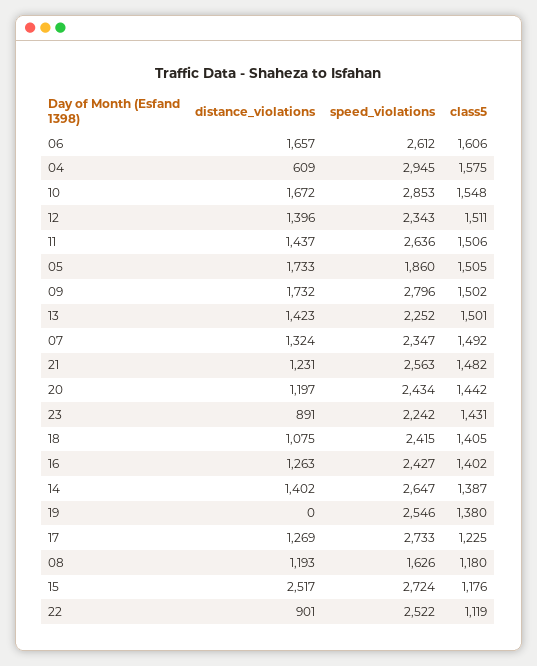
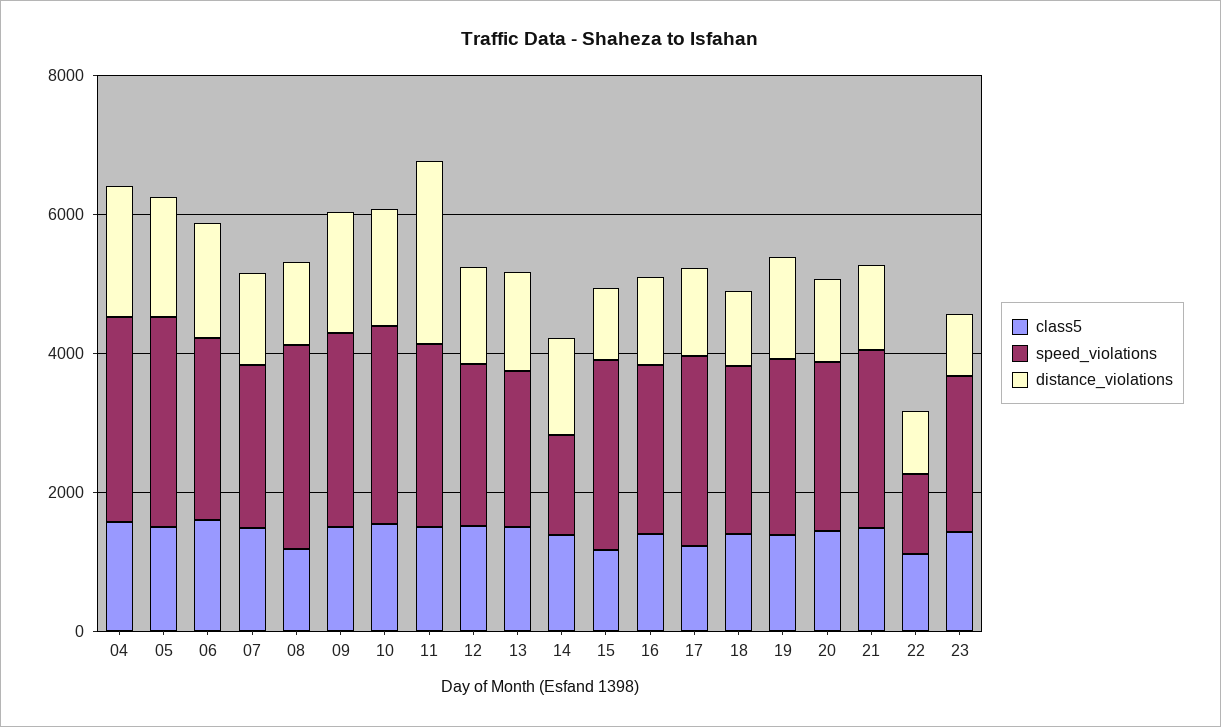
distance_violations, 04: 609 -> 2000
distance_violations, 11: 1437 -> 2500
speed_violations, 05: 1860 -> 3000
speed_violations, 14: 2647 -> 1500
distance_violations, 19: 0 -> 1500
speed_violations, 08: 1626 -> 3000
distance_violations, 15: 2517 -> 1000
speed_violations, 22: 2522 -> 1000

